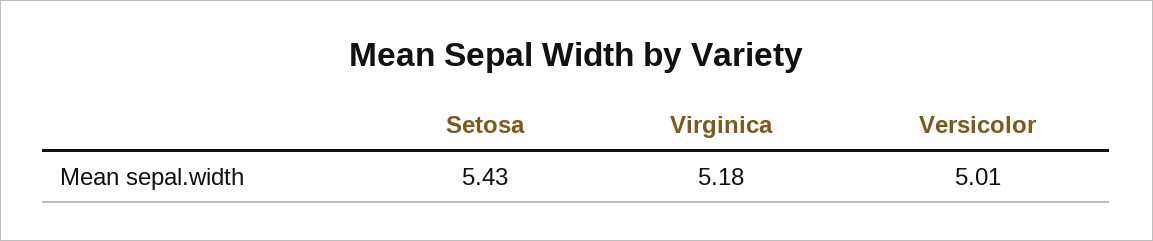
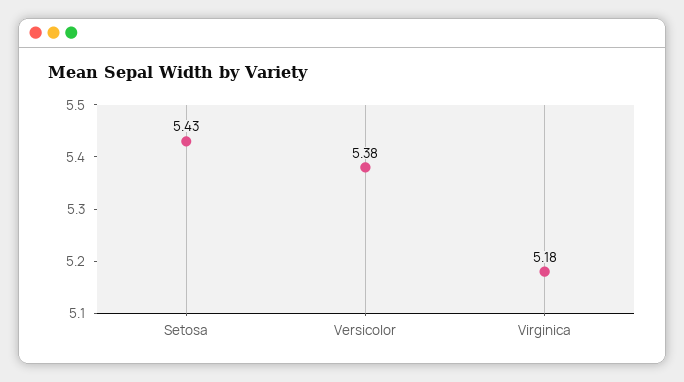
Versicolor: 5.01 -> 5.38

